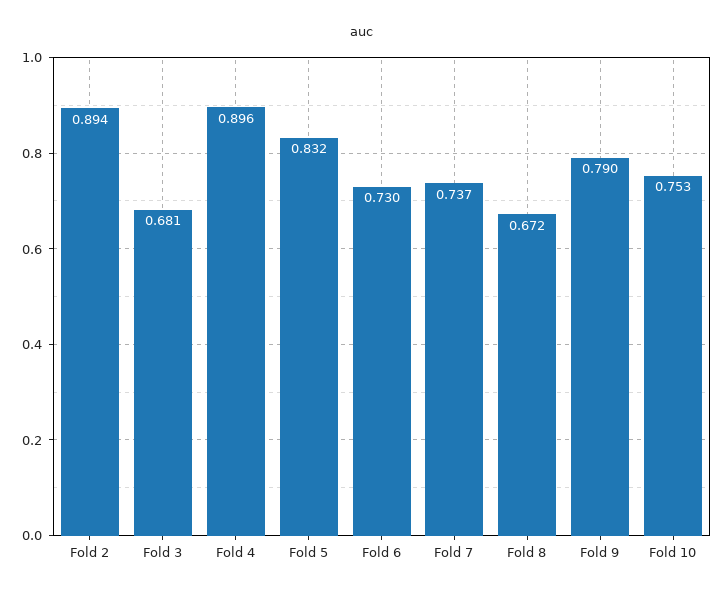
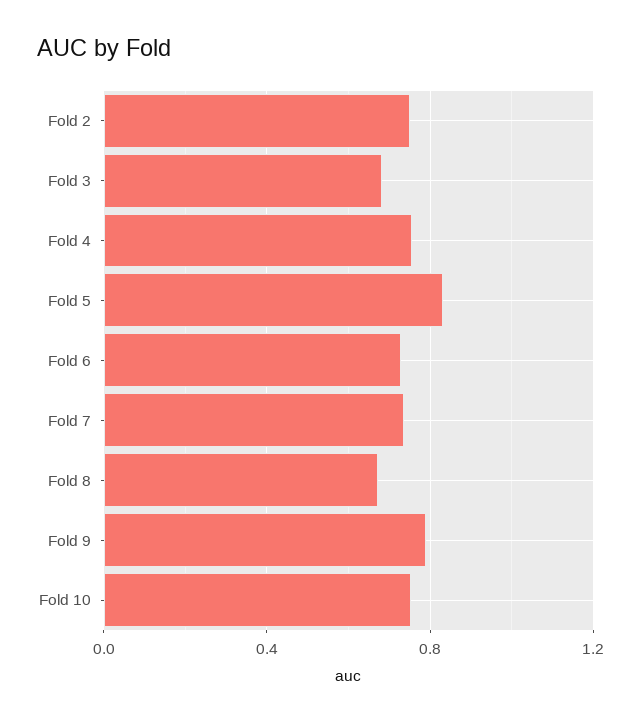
Fold 2: 0.894 -> 0.75
Fold 4: 0.896 -> 0.75

